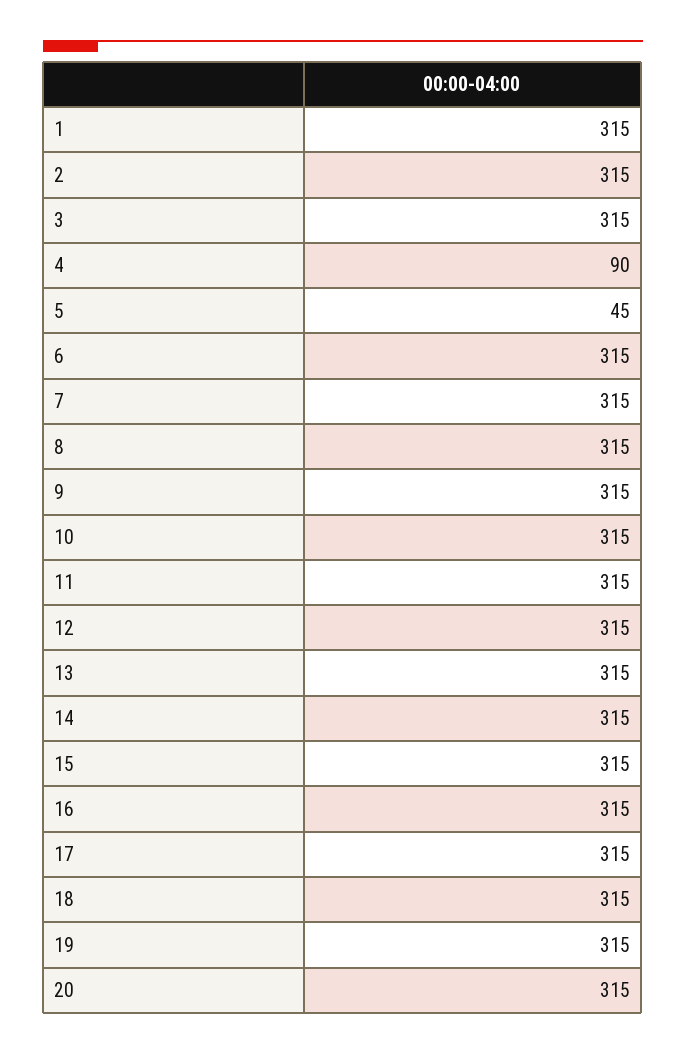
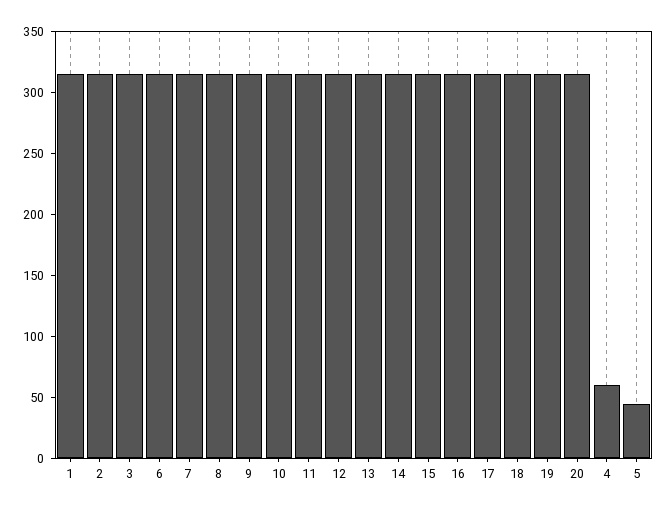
4: 90 -> 60

